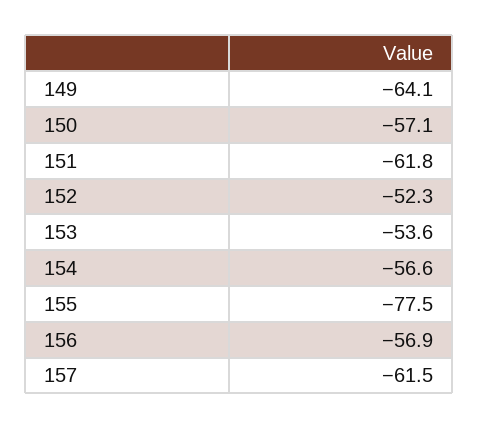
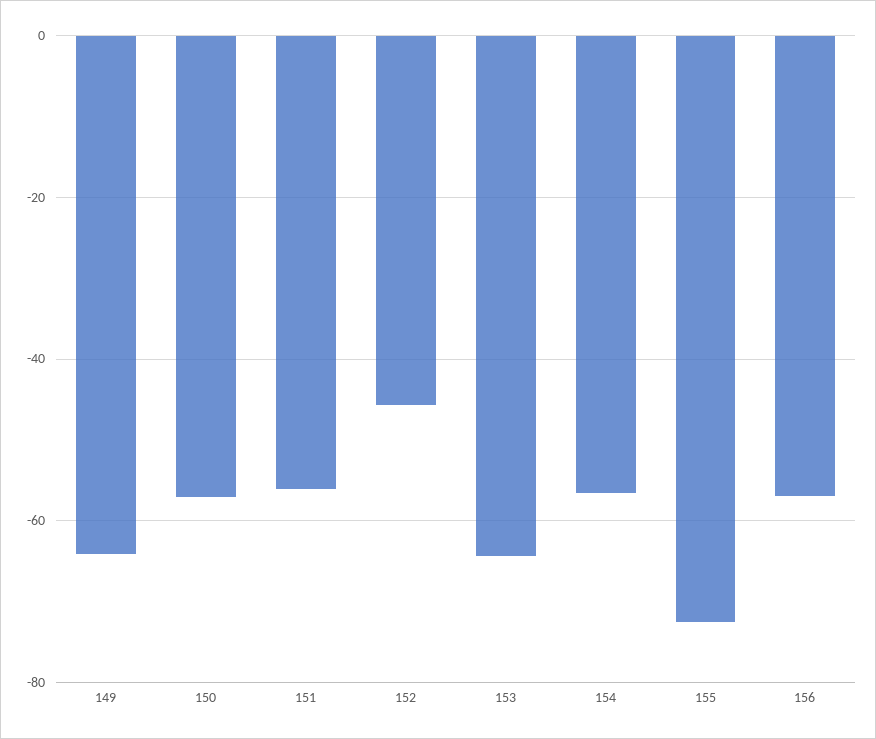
151: -61.8 -> -56
152: -52.3 -> -46
153: -53.6 -> -64
155: -77.5 -> -72
157: -61.5 -> none

